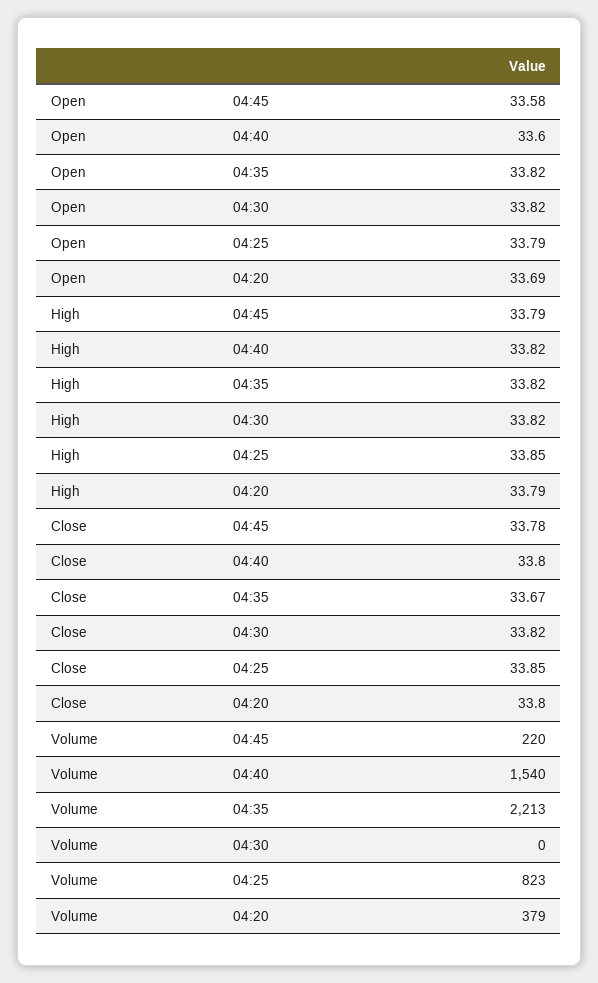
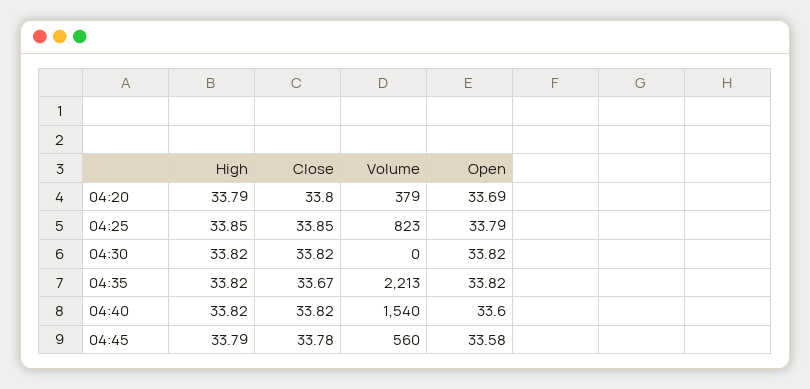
Close, 04:40: 33.8 -> 33.82
Volume, 04:45: 220 -> 560

